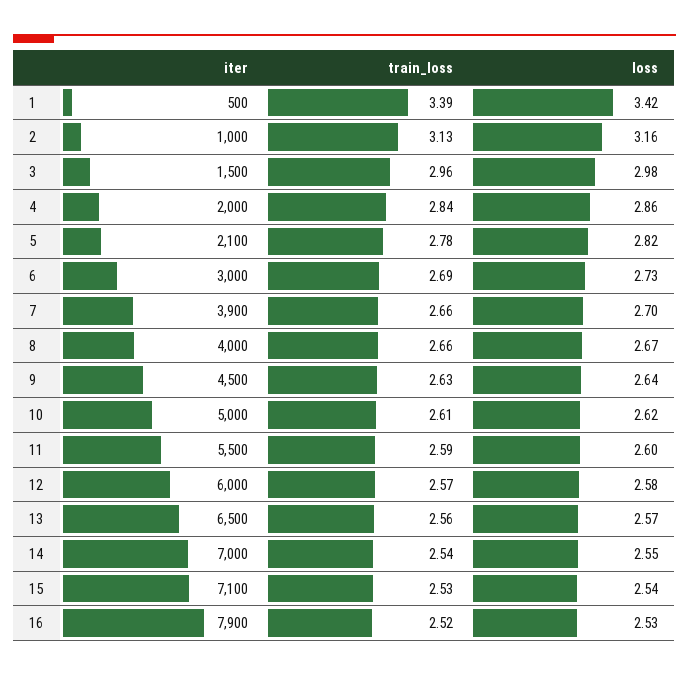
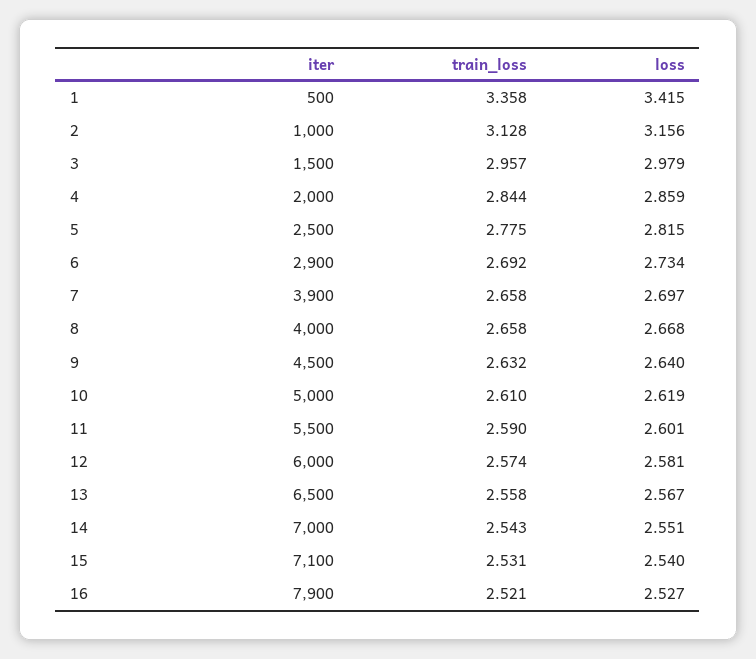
train_loss, 1: 3.39 -> 3.358
iter, 5: 2100 -> 2500
iter, 6: 3000 -> 2900

